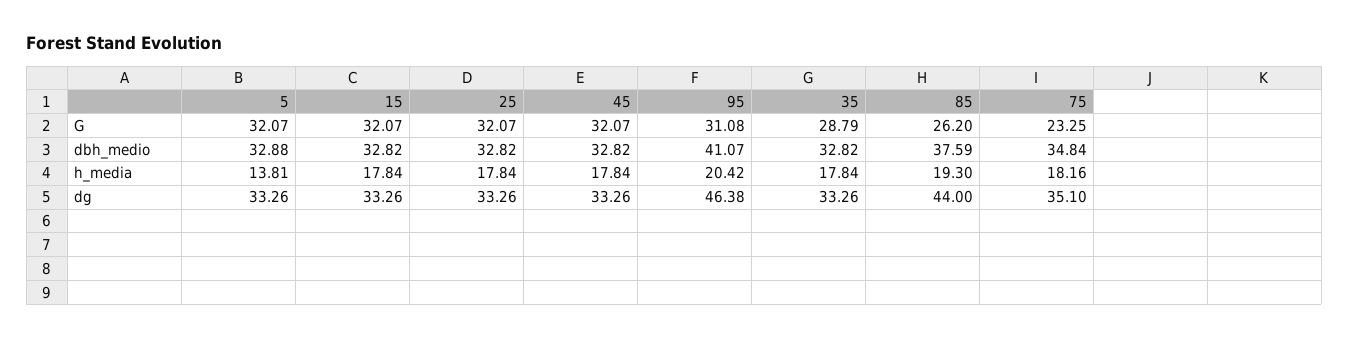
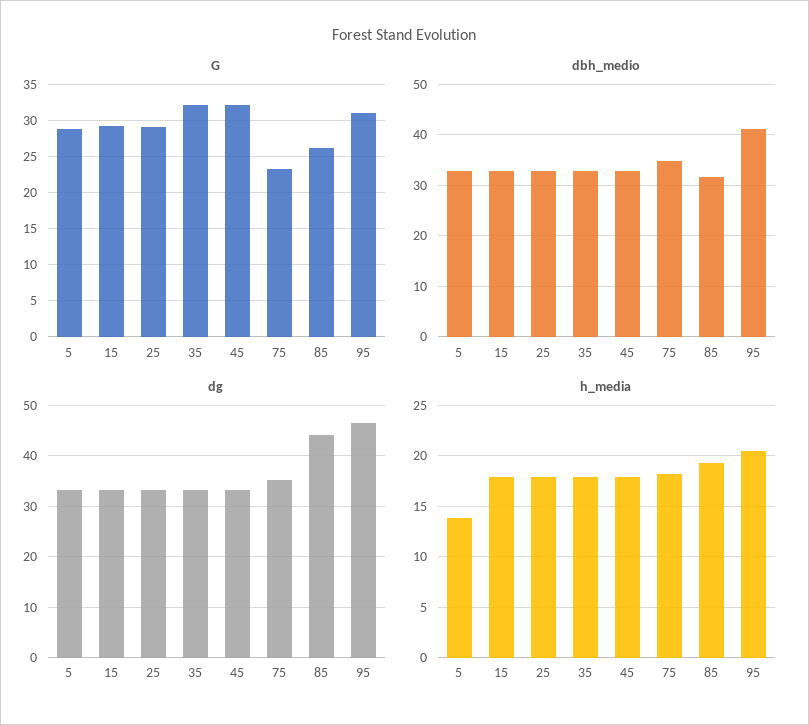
G, 5: 32.07 -> 29
G, 15: 32.07 -> 29
G, 25: 32.07 -> 29
G, 35: 28.79 -> 32
dbh_medio, 85: 37.59 -> 32

